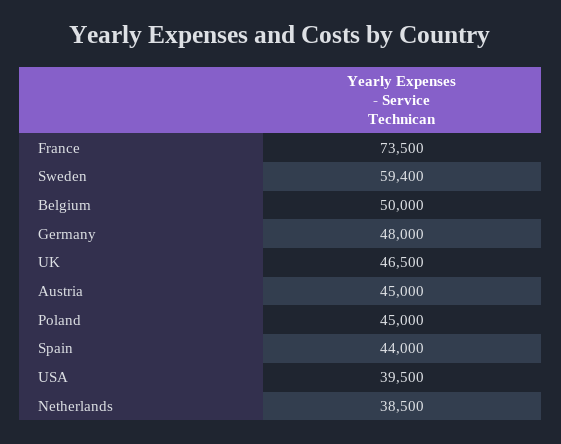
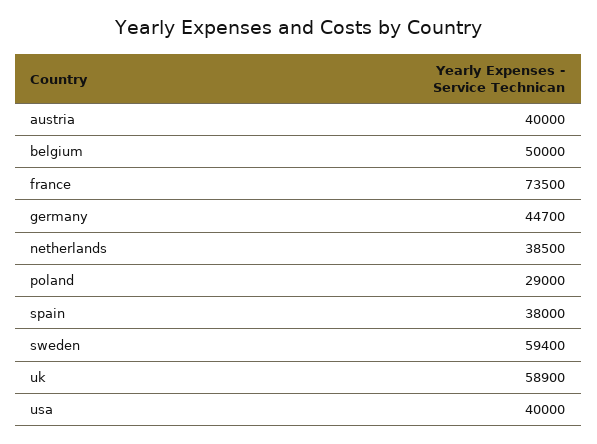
Germany: 48000 -> 44700
UK: 46500 -> 58900
Austria: 45000 -> 40000
Poland: 45000 -> 29000
Spain: 44000 -> 38000
USA: 39500 -> 40000

